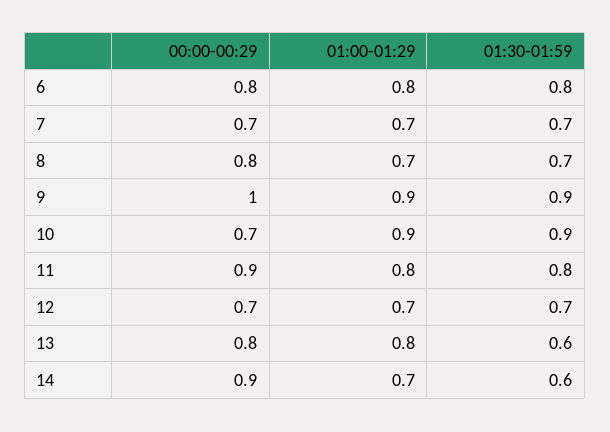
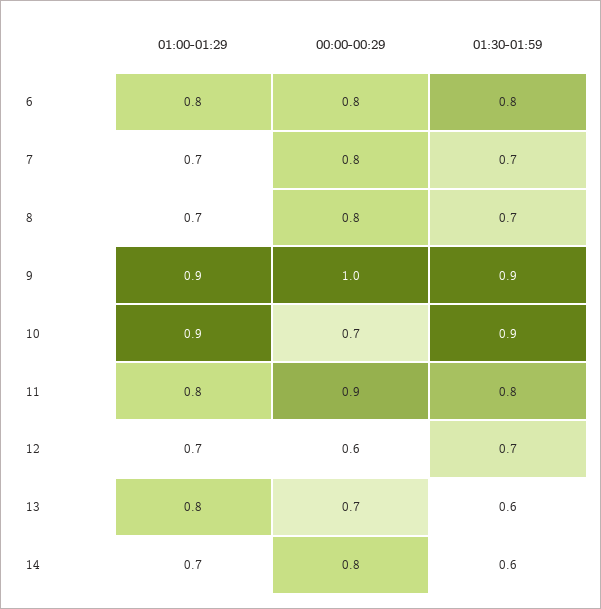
00:00-00:29, 7: 0.7 -> 0.8
00:00-00:29, 12: 0.7 -> 0.6
00:00-00:29, 13: 0.8 -> 0.7
00:00-00:29, 14: 0.9 -> 0.8

